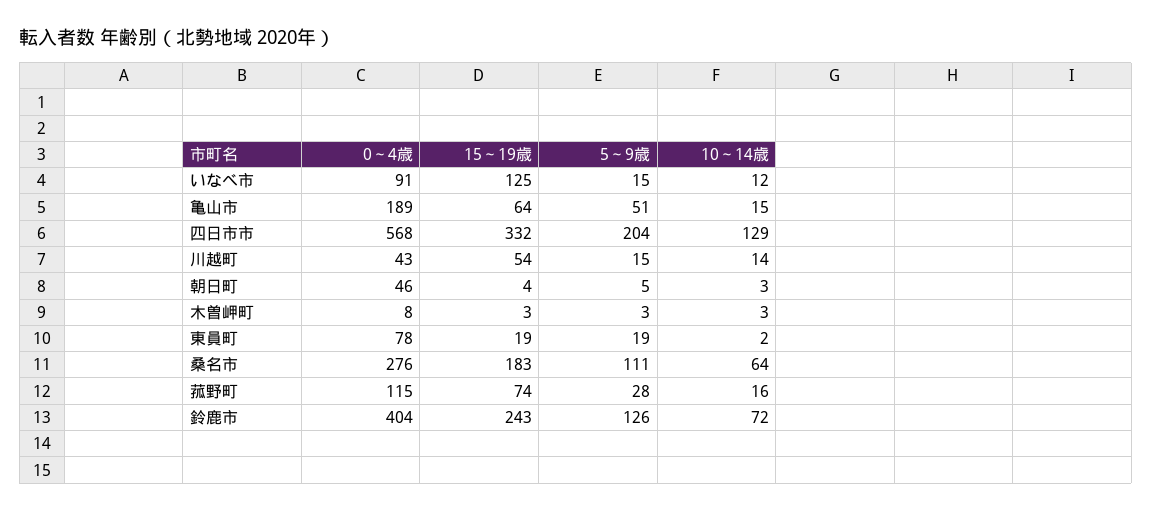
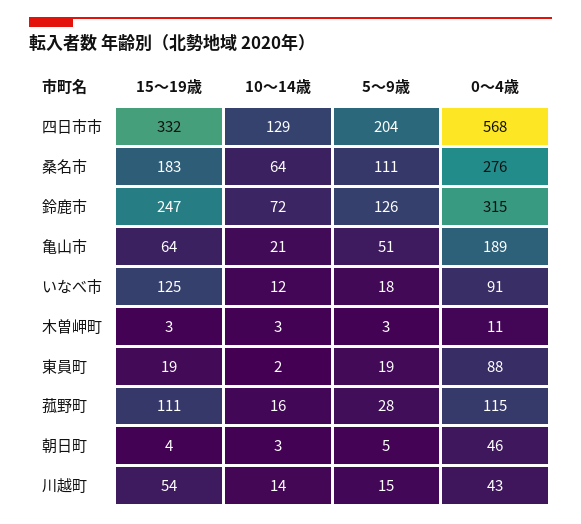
5～9歳, いなべ市: 15 -> 18
10～14歳, 亀山市: 15 -> 21
0～4歳, 木曽岬町: 8 -> 11
0～4歳, 東員町: 78 -> 88
15～19歳, 菰野町: 74 -> 111
0～4歳, 鈴鹿市: 404 -> 315
15～19歳, 鈴鹿市: 243 -> 247

